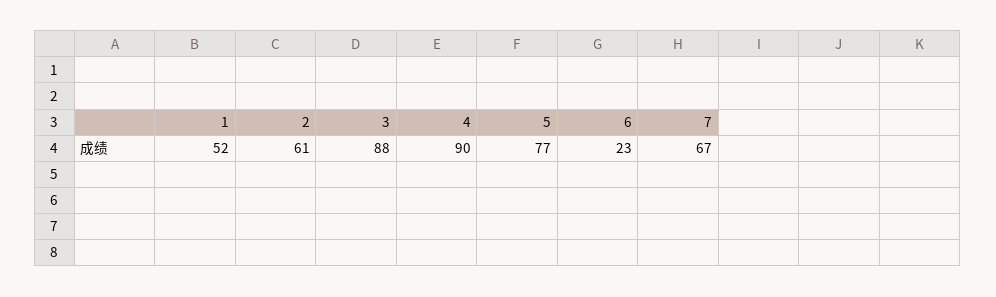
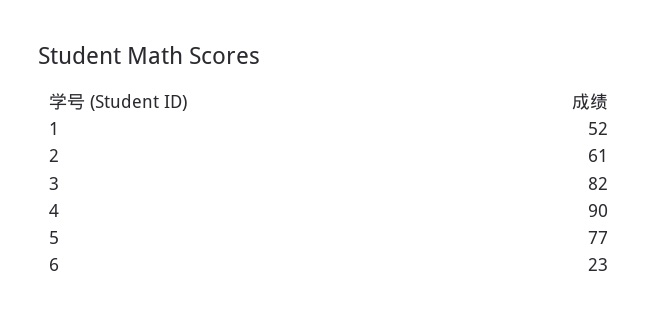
3: 88 -> 82
7: 67 -> none

